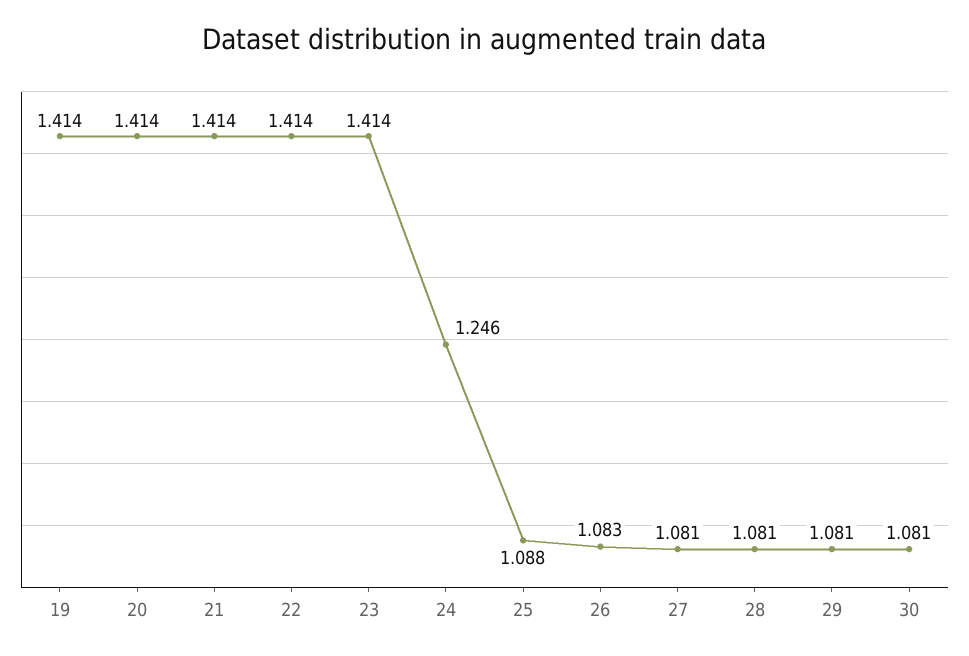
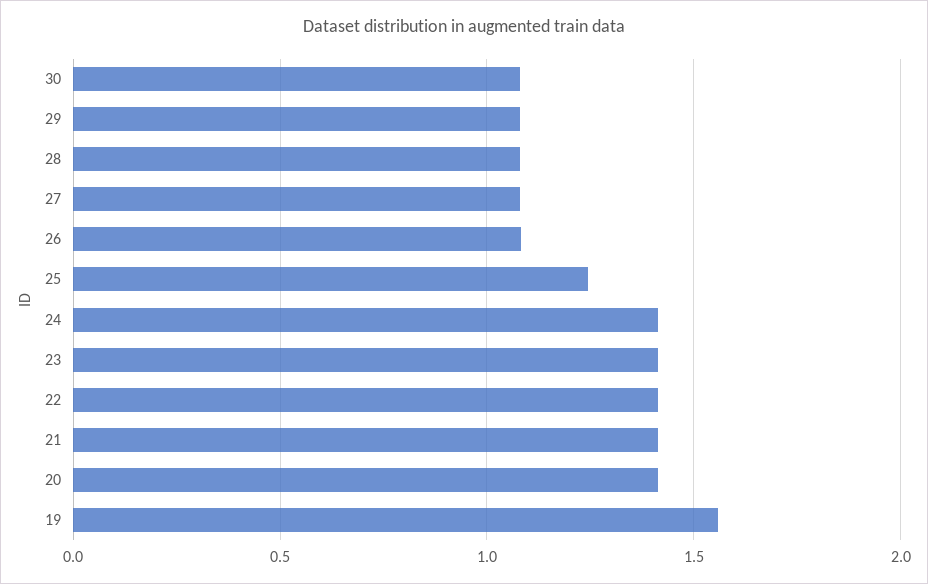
19: 1.414 -> 1.55
24: 1.246 -> 1.4
25: 1.088 -> 1.25

